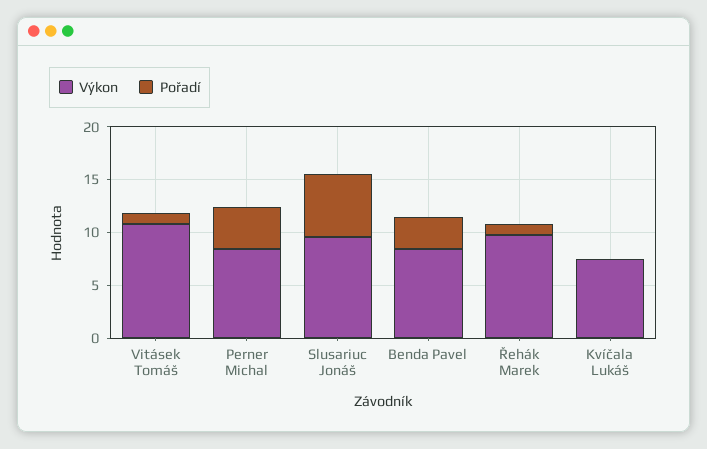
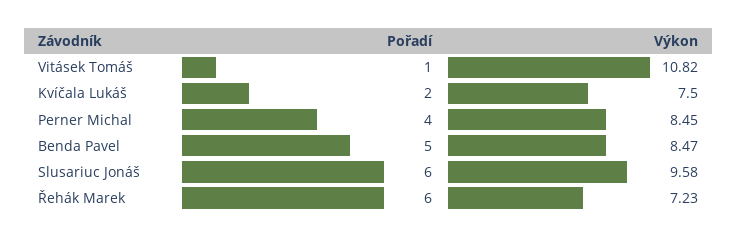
Pořadí, Benda Pavel: 3 -> 5
Výkon, Řehák Marek: 10 -> 7.23
Pořadí, Řehák Marek: 1 -> 6
Pořadí, Kvíčala Lukáš: 0 -> 2

